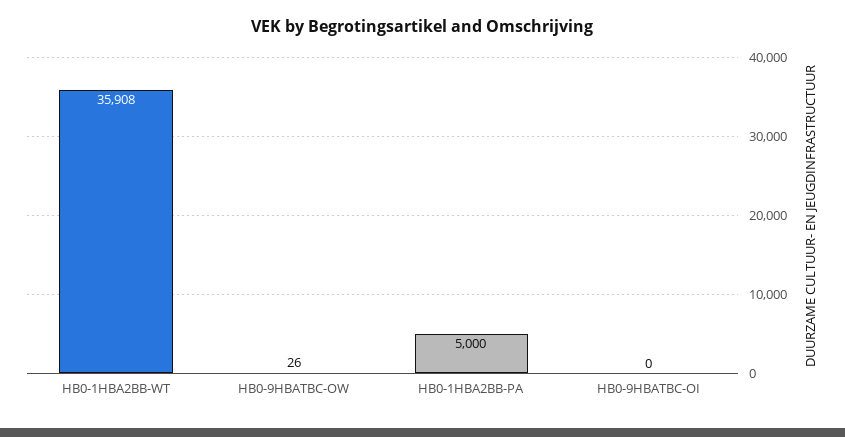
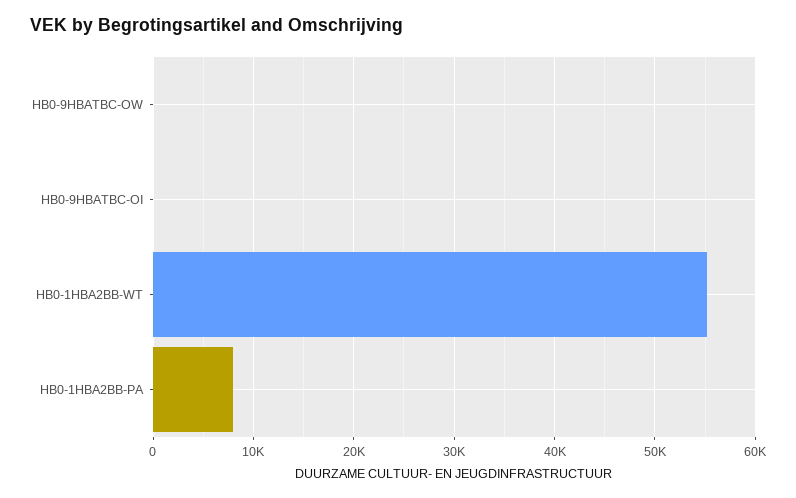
HB0-1HBA2BB-WT: 35908 -> 55000
HB0-1HBA2BB-PA: 5000 -> 8000

